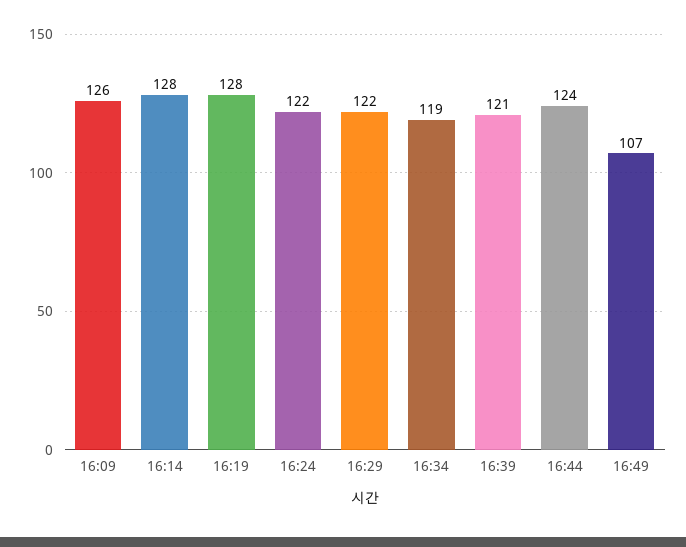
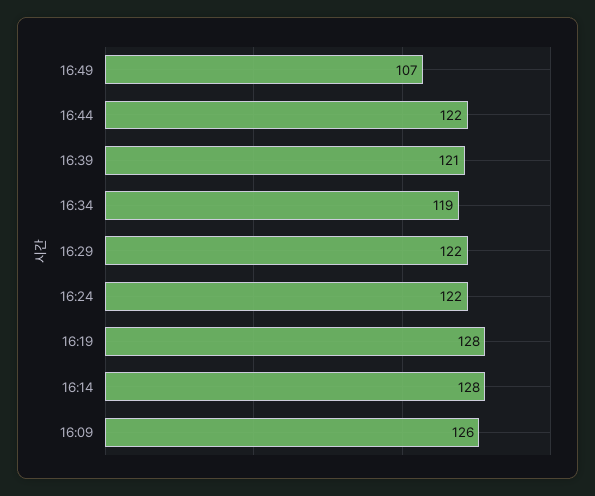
16:44: 124 -> 122

